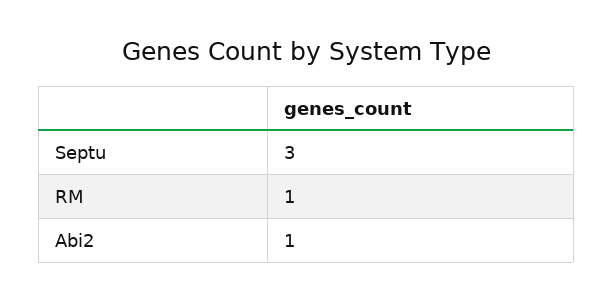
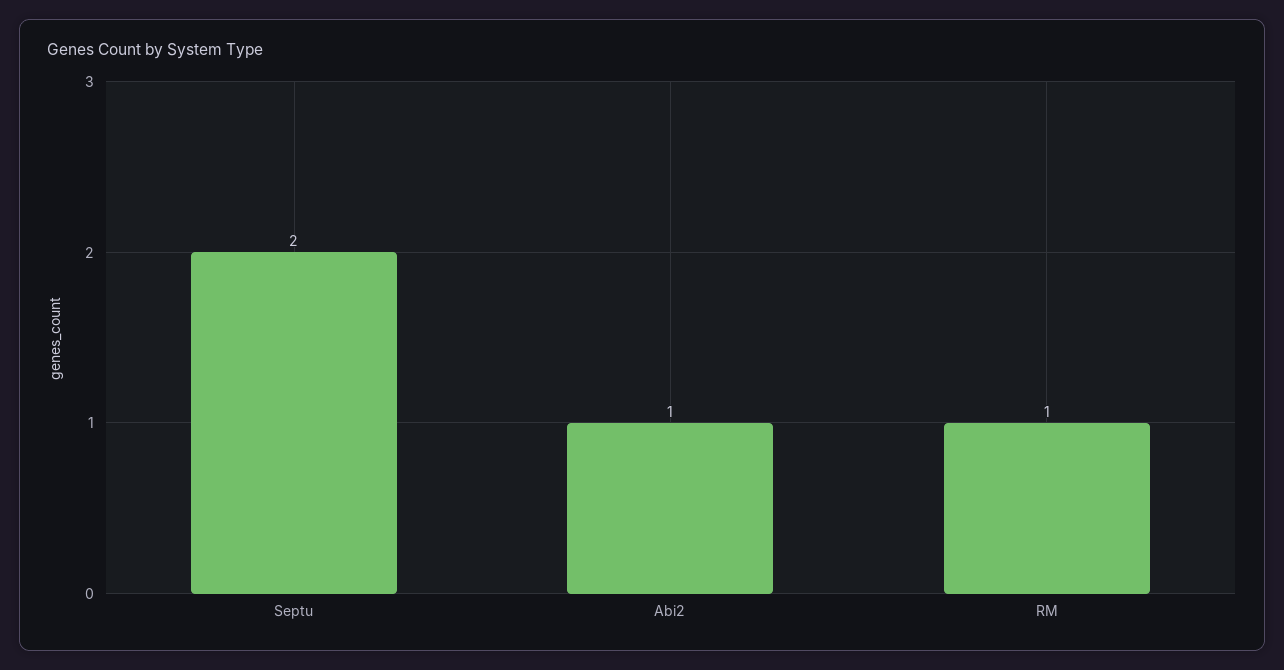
Septu: 3 -> 2

